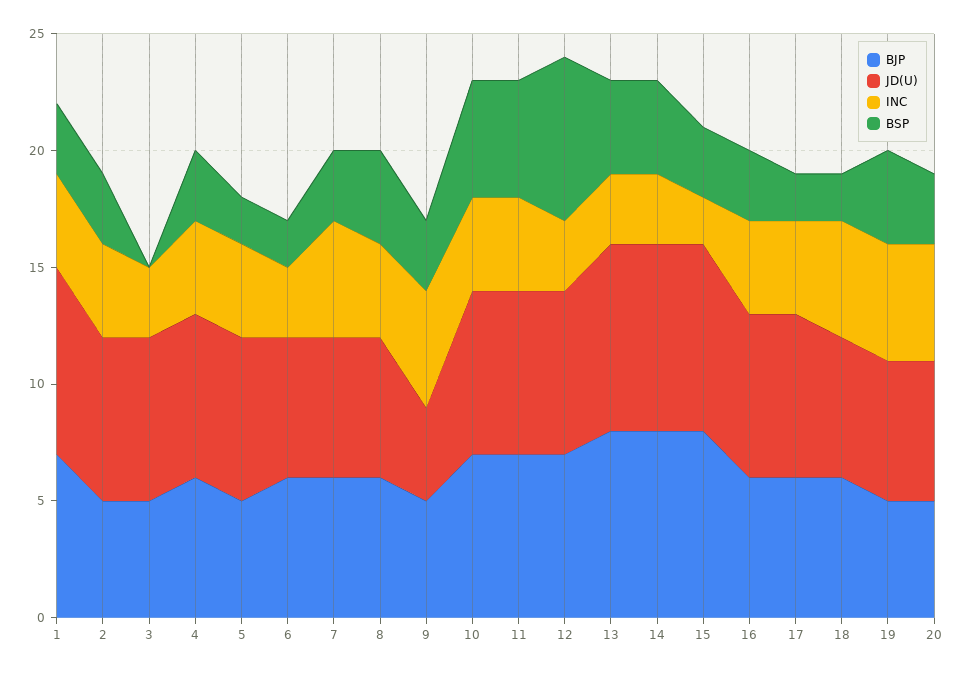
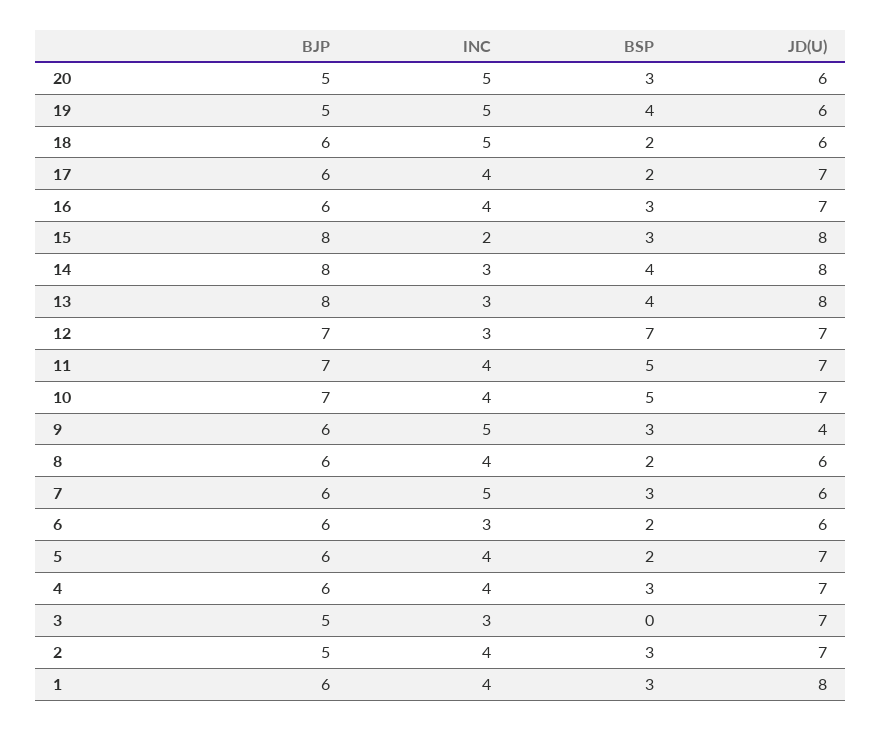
BJP, 1: 7 -> 6
BJP, 5: 5 -> 6
BSP, 8: 4 -> 2
BJP, 9: 5 -> 6

